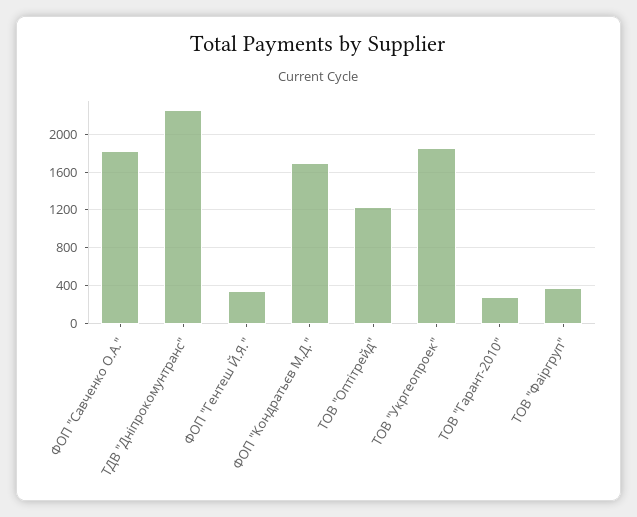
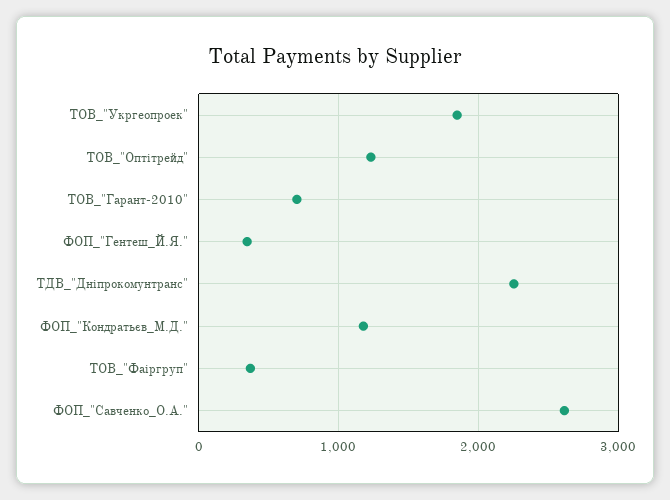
ФОП "Савченко О.А.": 1800 -> 2600
ФОП "Кондратьєв М.Д.": 1700 -> 1200
ТОВ "Гарант-2010": 300 -> 700

